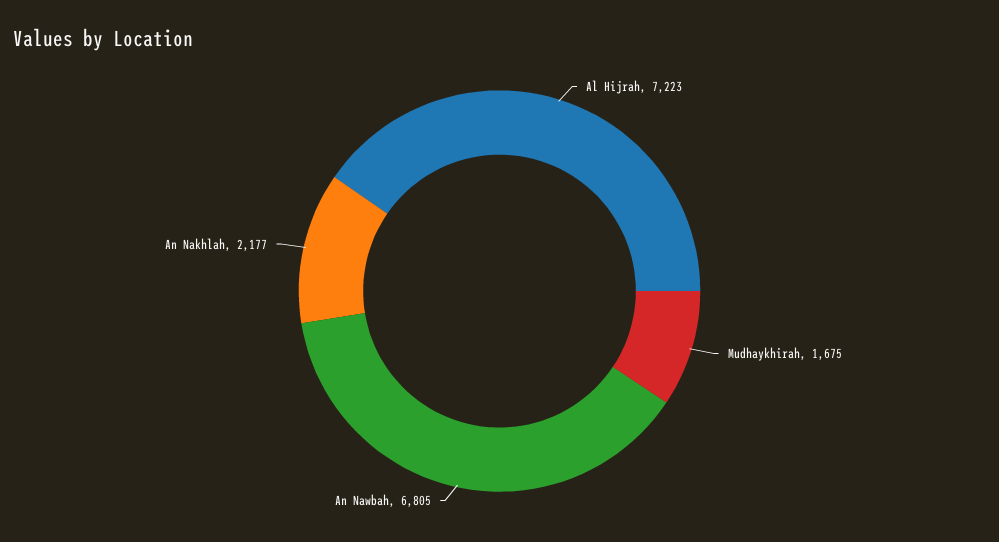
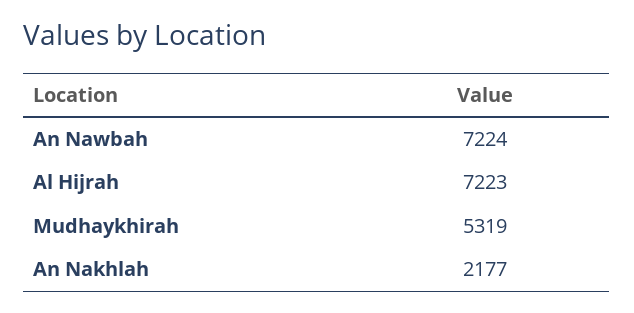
Mudhaykhirah: 1675 -> 5319
An Nawbah: 6805 -> 7224

